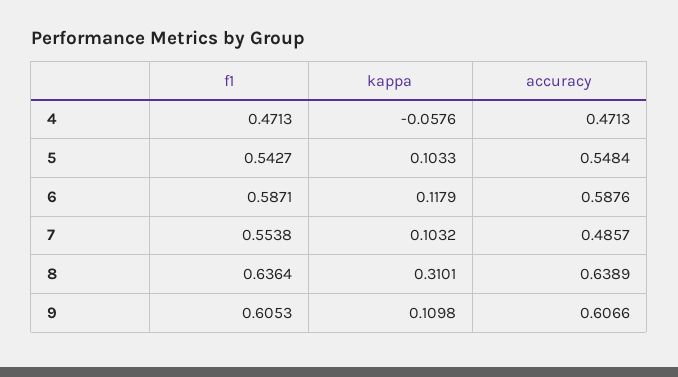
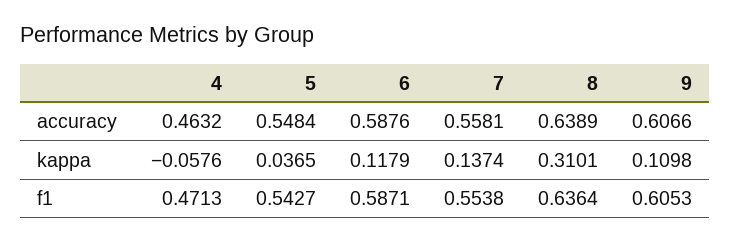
accuracy, 4: 0.4713 -> 0.4632
kappa, 5: 0.1033 -> 0.0365
kappa, 7: 0.1032 -> 0.1374
accuracy, 7: 0.4857 -> 0.5581

